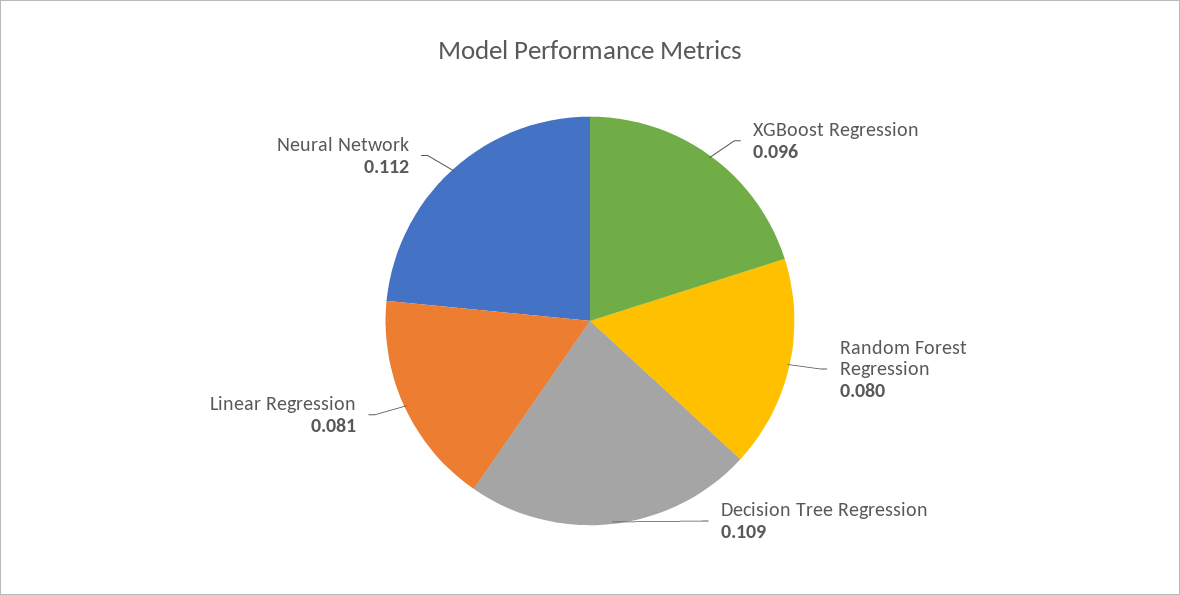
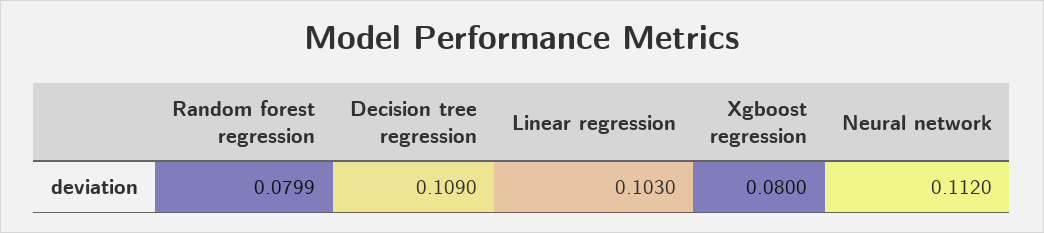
XGBoost Regression: 0.096 -> 0.08
Linear Regression: 0.081 -> 0.103

